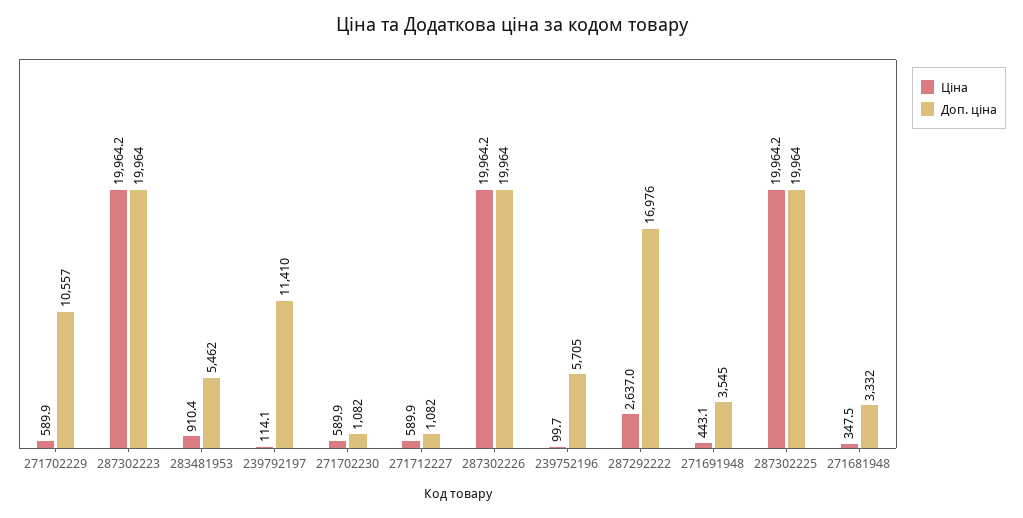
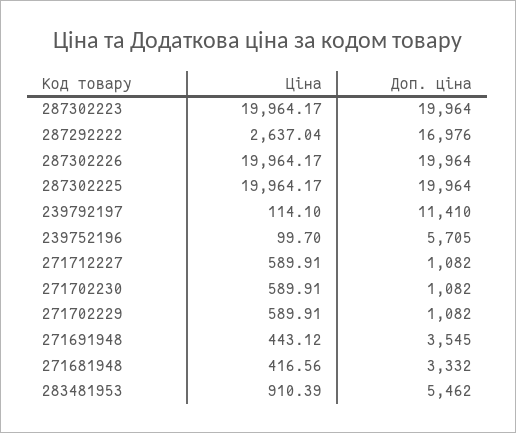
Доп. ціна, 271702229: 10557 -> 1082
Ціна, 271681948: 347.5 -> 416.56

